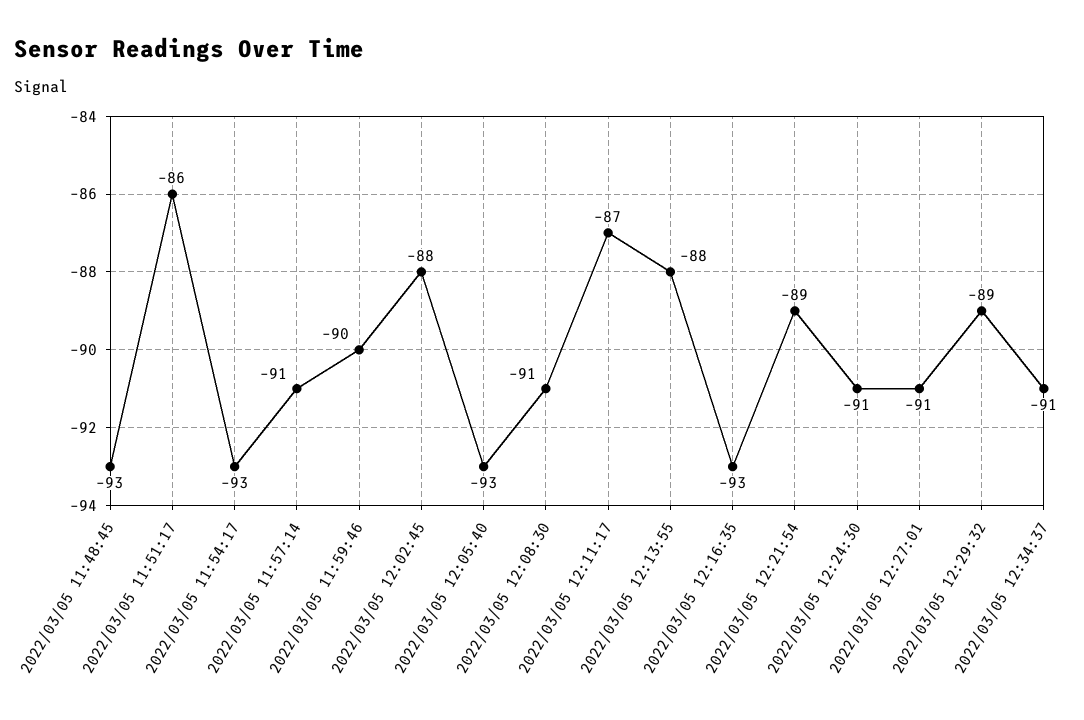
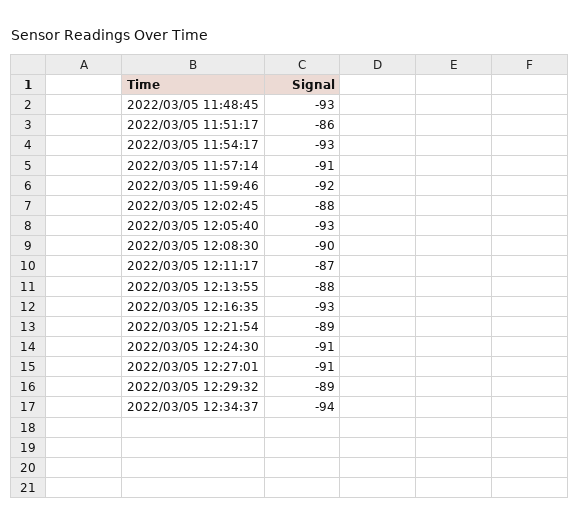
2022/03/05 11:59:46: -90 -> -92
2022/03/05 12:08:30: -91 -> -90
2022/03/05 12:34:37: -91 -> -94

